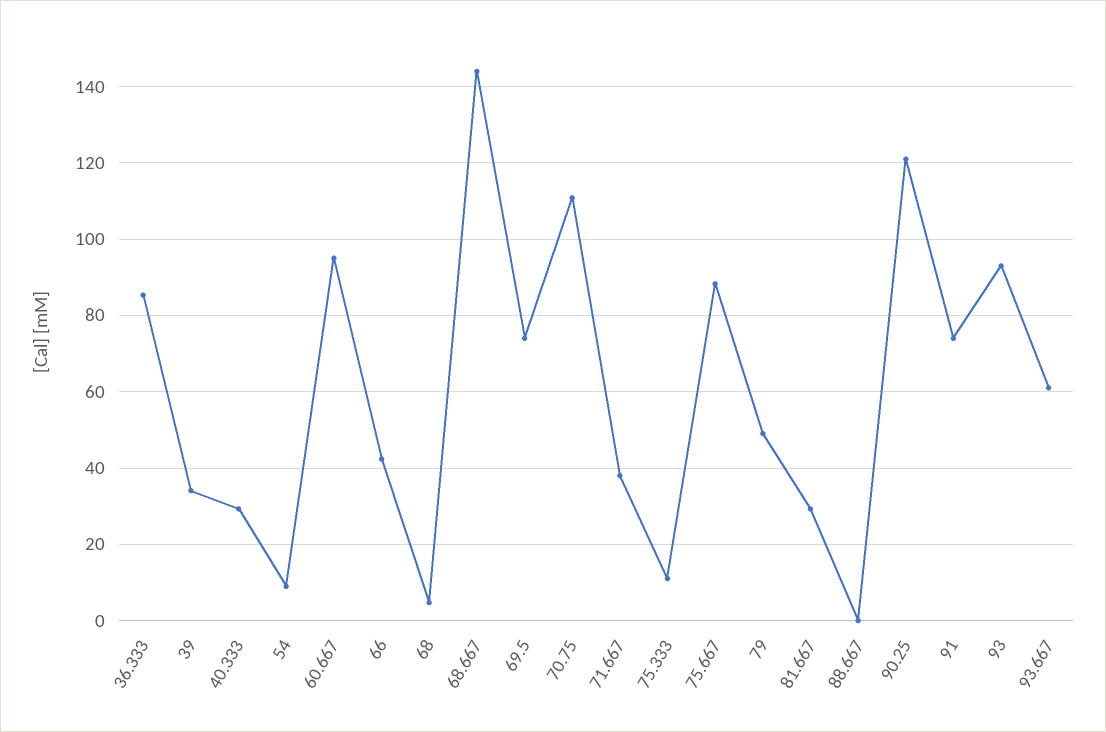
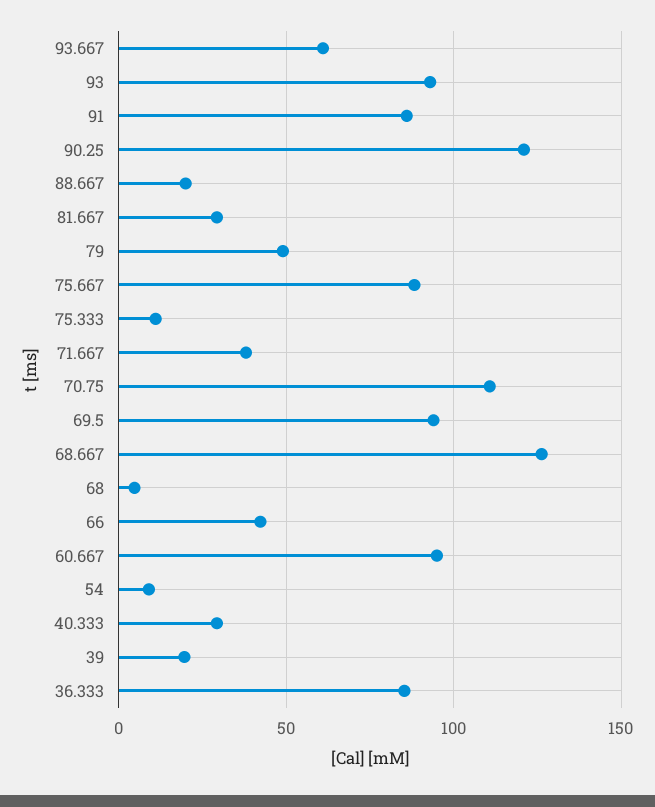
39: 34 -> 20
68.667: 144 -> 125
69.5: 74 -> 95
88.667: 0 -> 20
91: 74 -> 85

